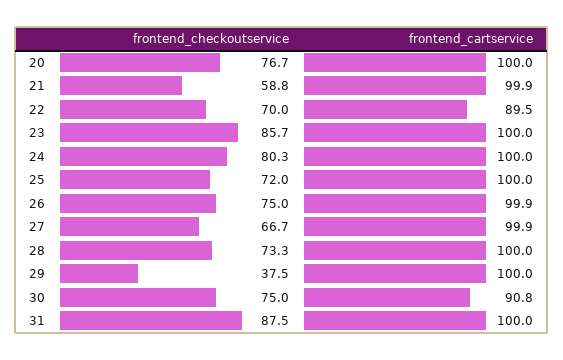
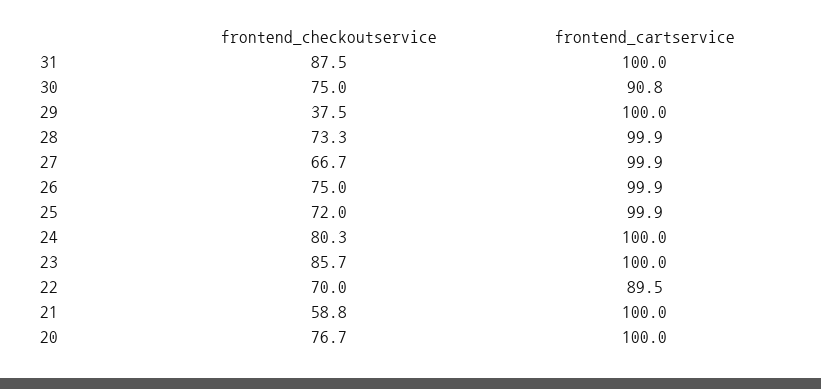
frontend_cartservice, 21: 99.9 -> 100
frontend_cartservice, 25: 100 -> 99.9
frontend_cartservice, 28: 100 -> 99.9

